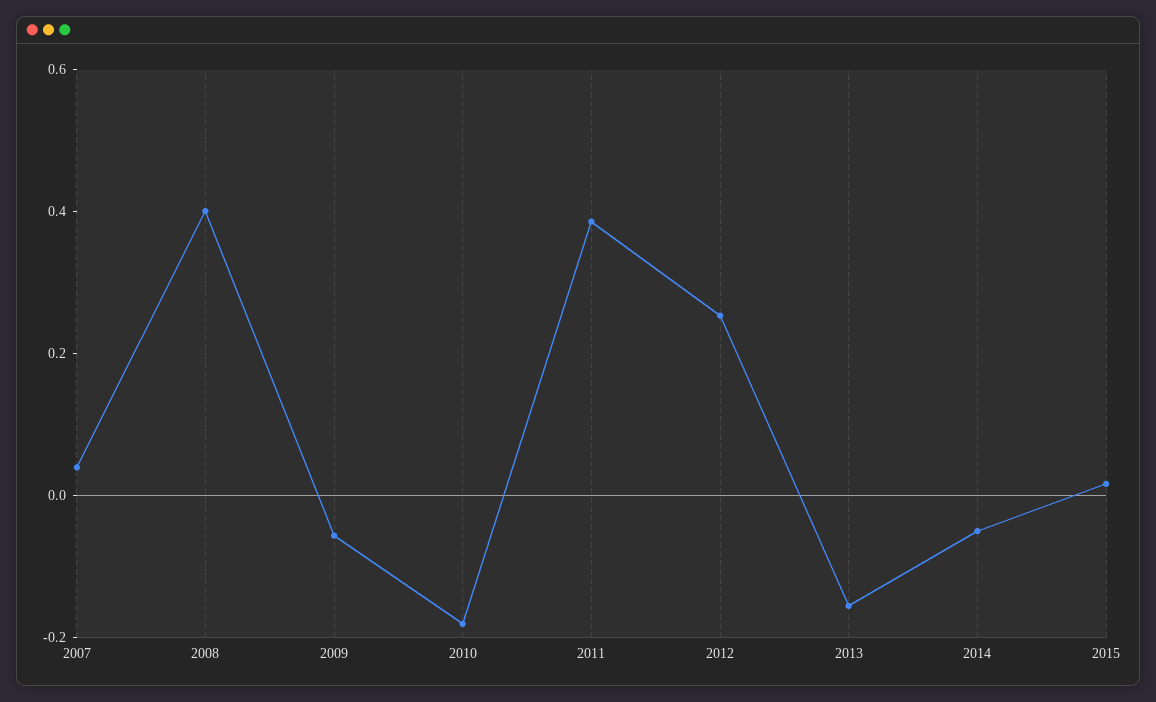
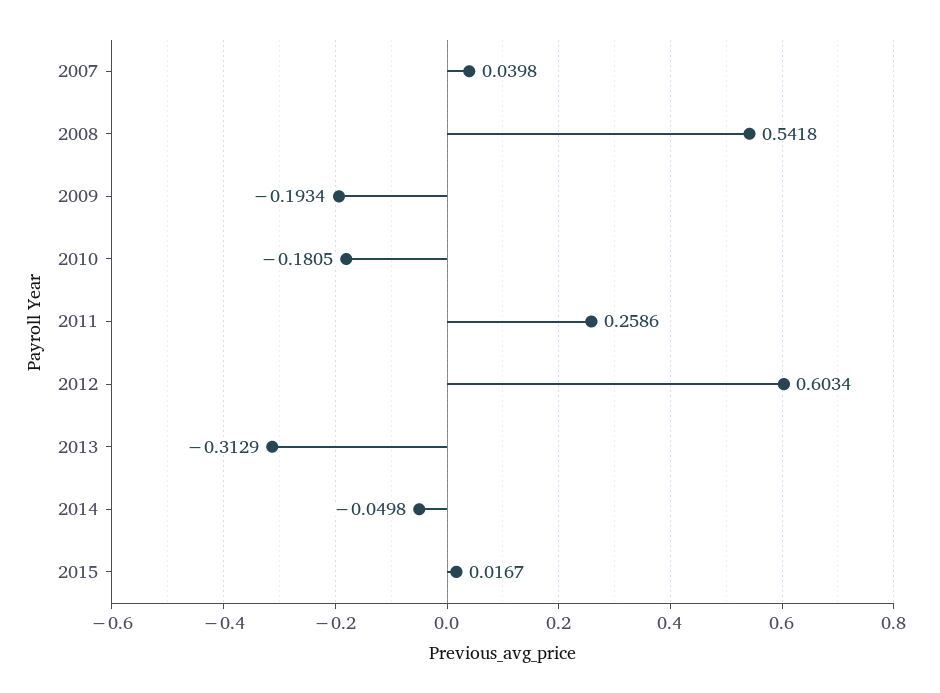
2008: 0.4 -> 0.5418
2009: -0.05 -> -0.1934
2011: 0.4 -> 0.2586
2012: 0.25 -> 0.6034
2013: -0.15 -> -0.3129

